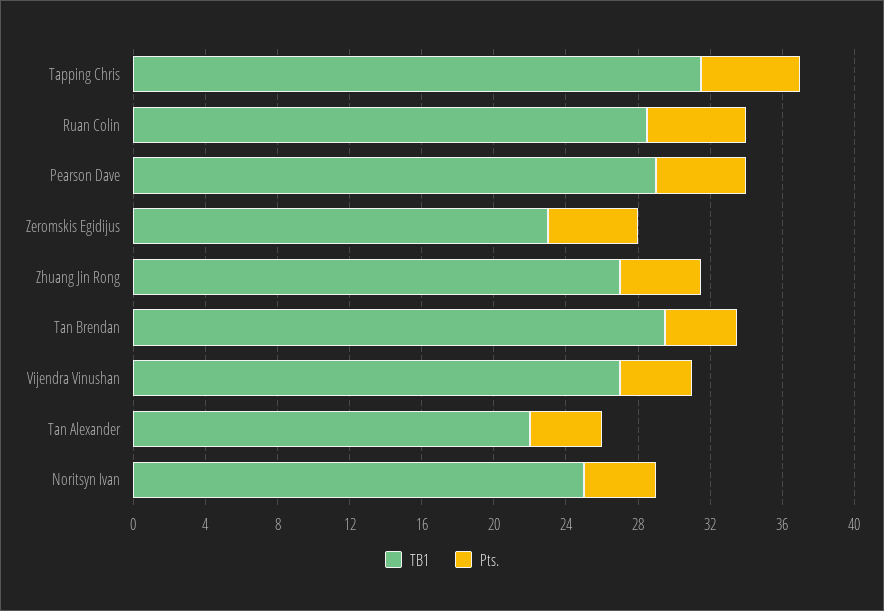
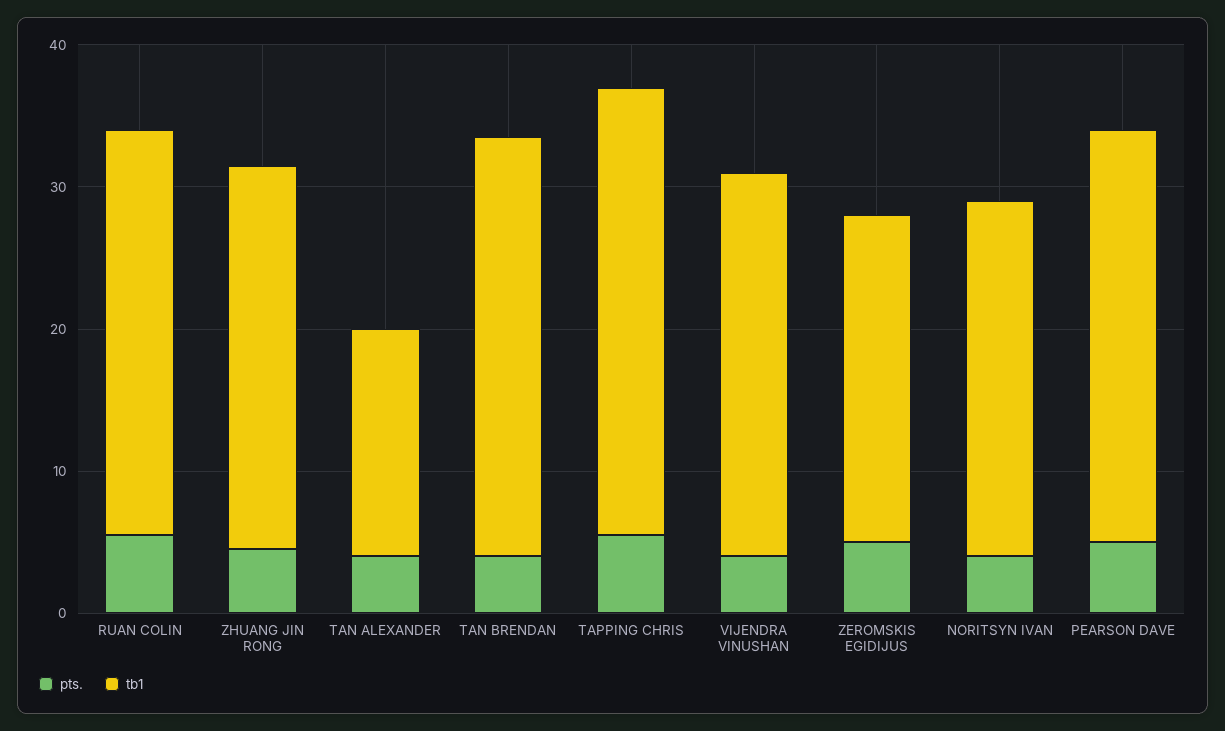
TB1, Tan Alexander: 22 -> 16

